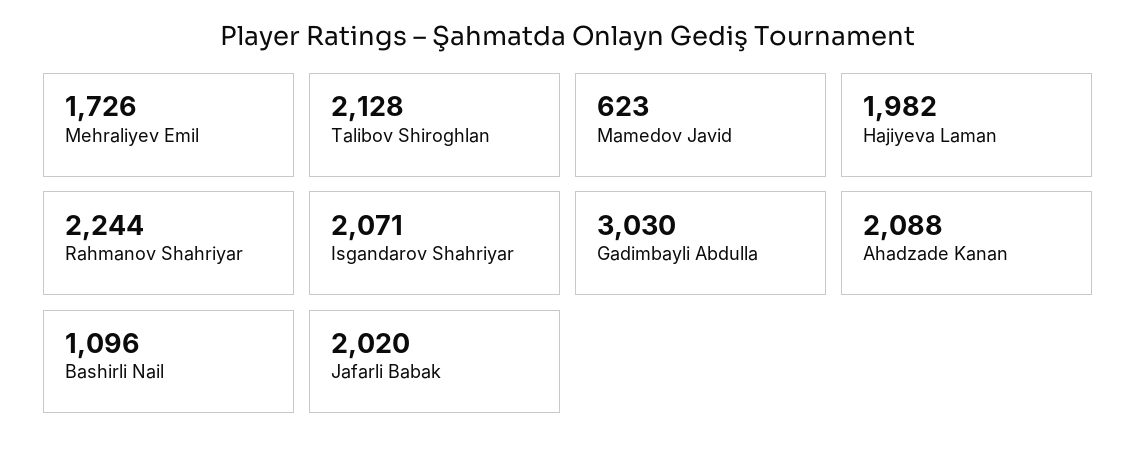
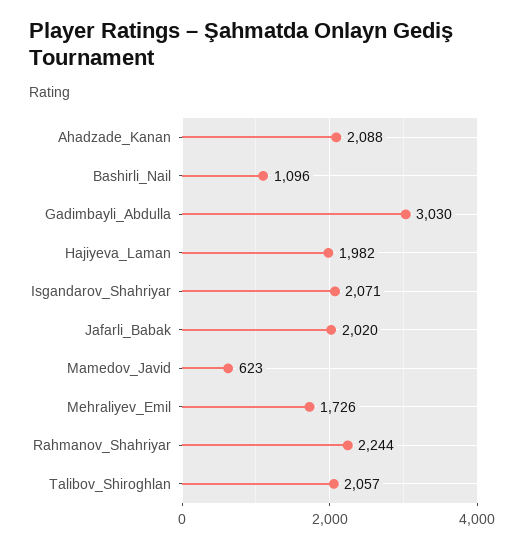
Talibov Shiroghlan: 2128 -> 2057

